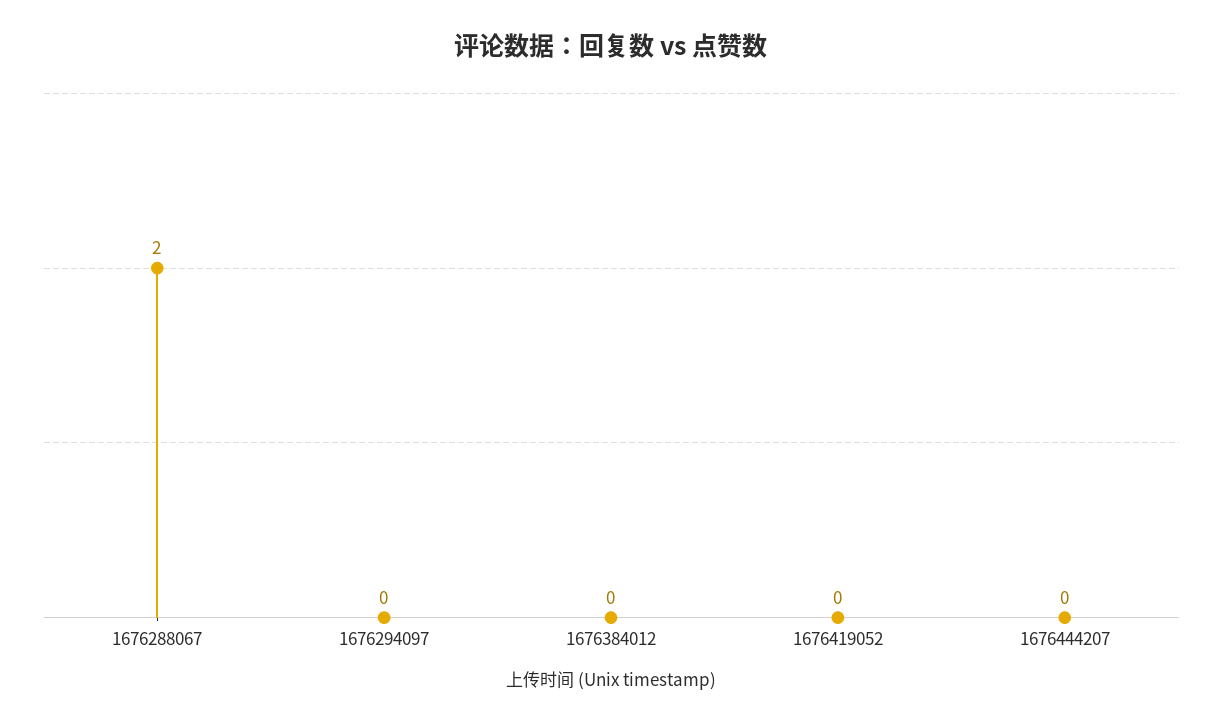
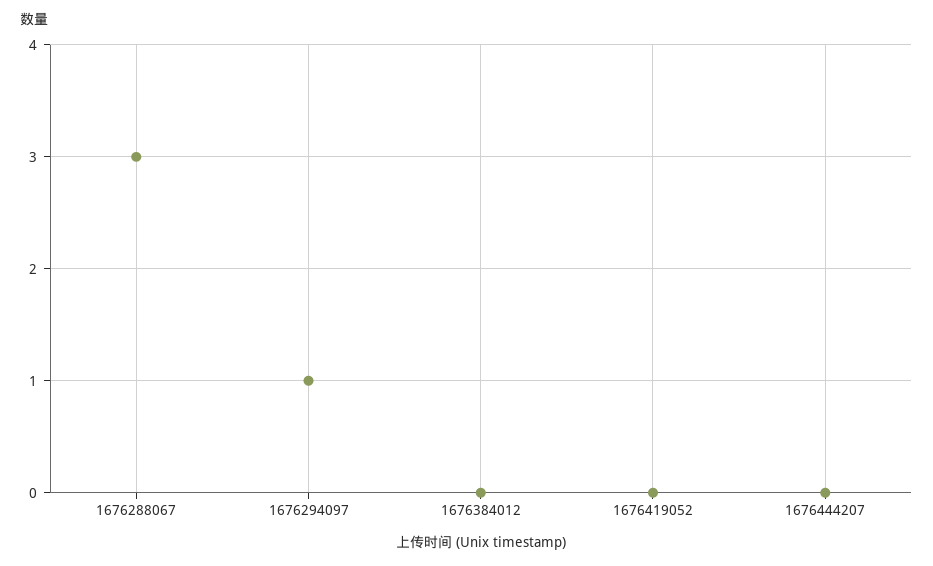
1676288067: 2 -> 3
1676294097: 0 -> 1

